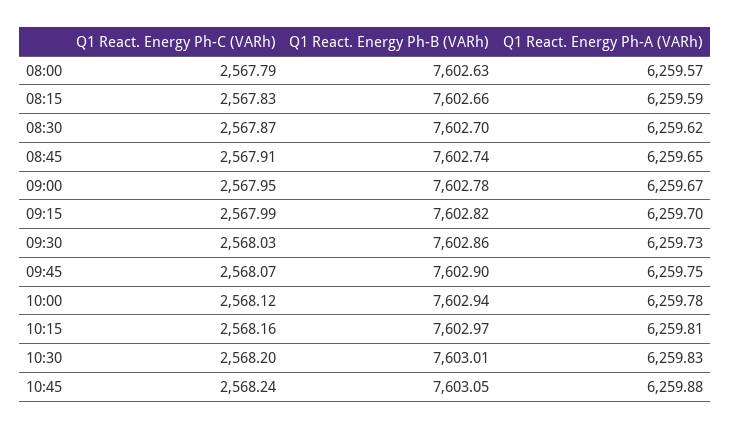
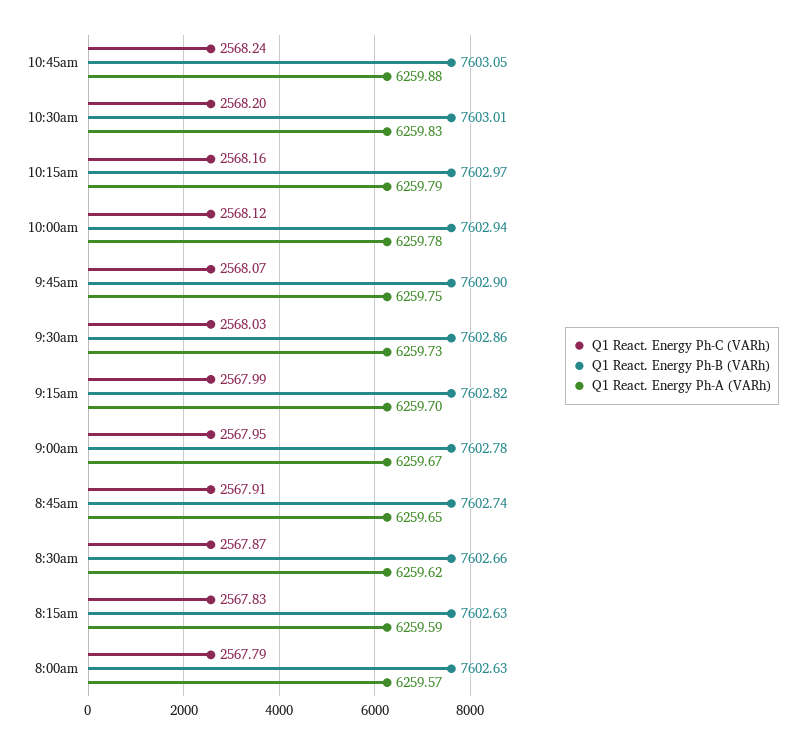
Q1 React. Energy Ph-B (VARh), 08:15: 7602.66 -> 7602.63
Q1 React. Energy Ph-B (VARh), 08:30: 7602.7 -> 7602.66
Q1 React. Energy Ph-A (VARh), 10:15: 6259.81 -> 6259.79

